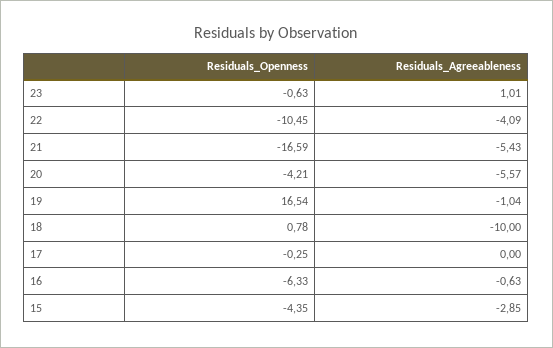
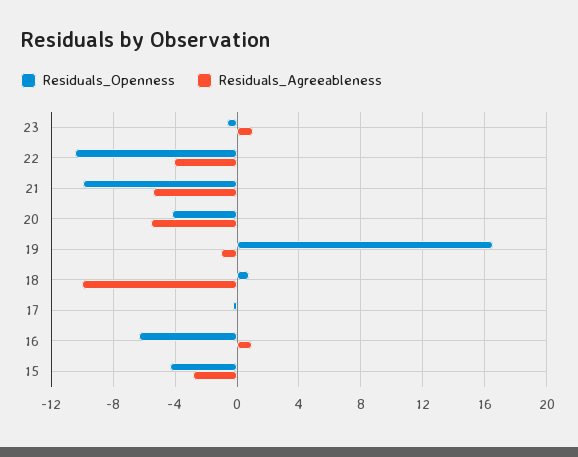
Residuals_Openness, 21: -16.59 -> -10
Residuals_Agreeableness, 16: -0.63 -> 1

